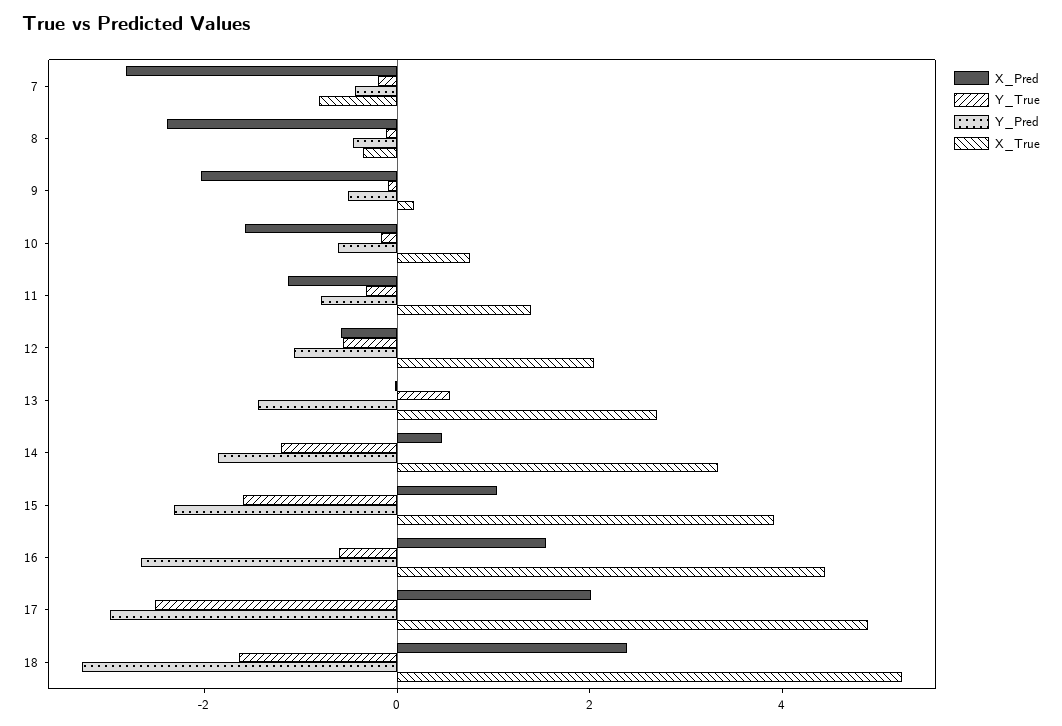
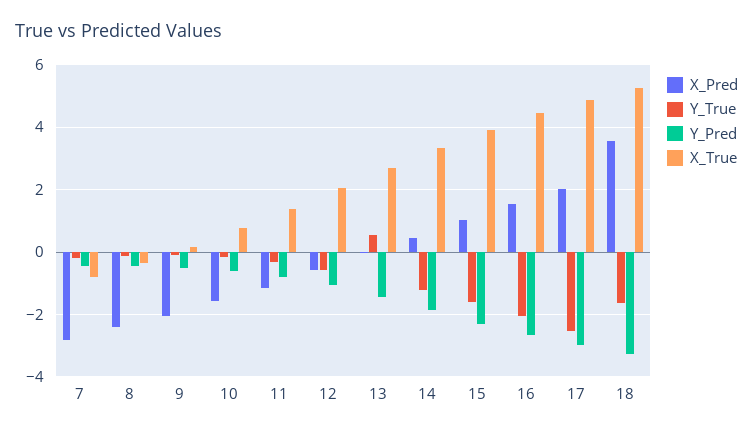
Y_True, 16: -0.5 -> -2
X_Pred, 18: 2.5 -> 3.6

